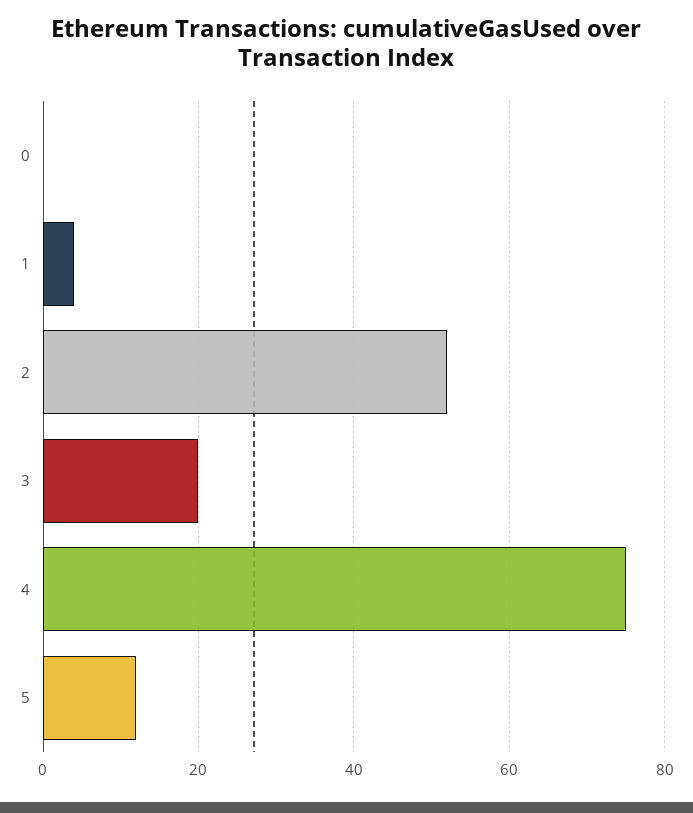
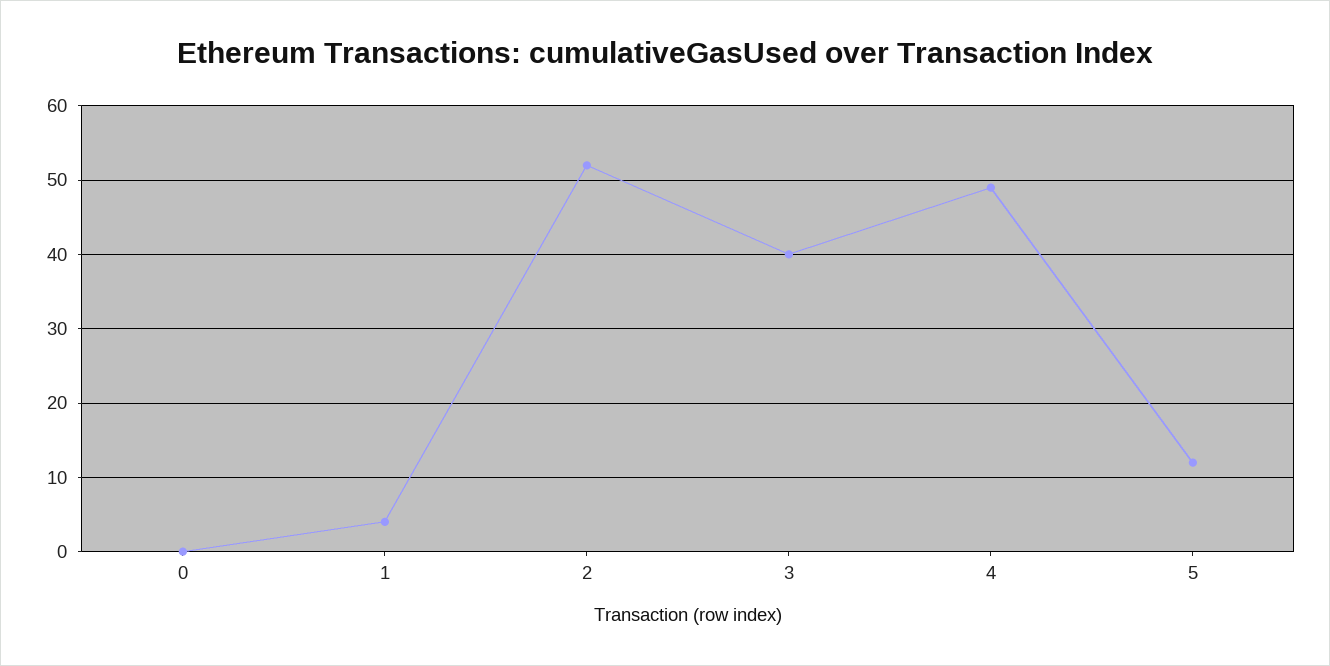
3: 20 -> 40
4: 75 -> 49

